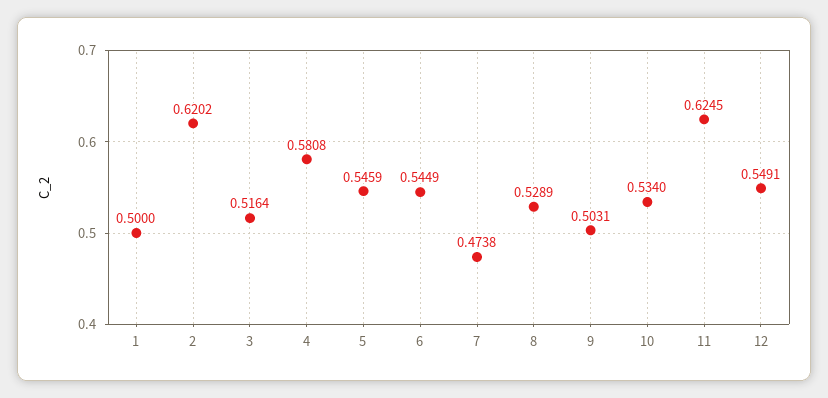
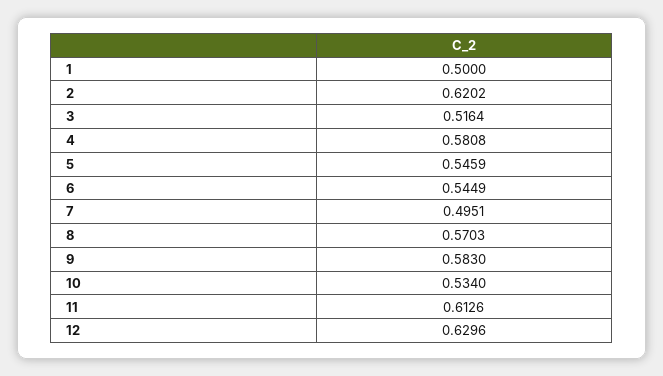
7: 0.4738 -> 0.4951
8: 0.5289 -> 0.5703
9: 0.5031 -> 0.583
11: 0.6245 -> 0.6126
12: 0.5491 -> 0.6296

